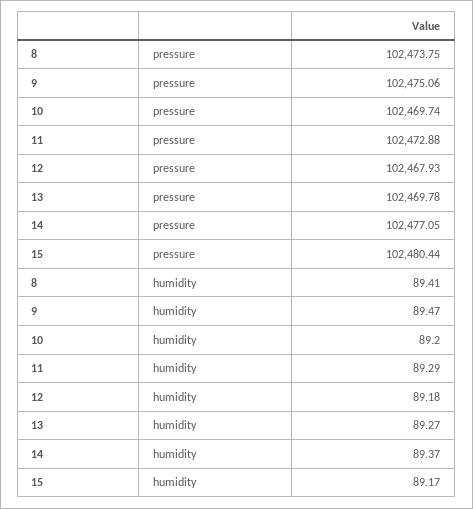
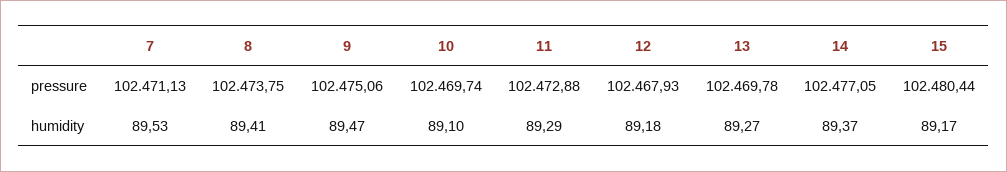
10, humidity: 89.2 -> 89.1
7, pressure: none -> 102471.13
7, humidity: none -> 89.53

